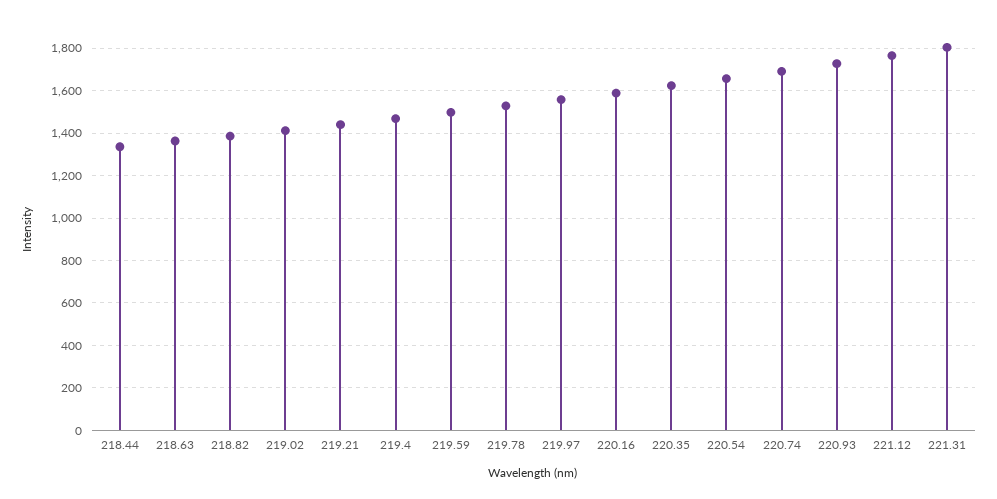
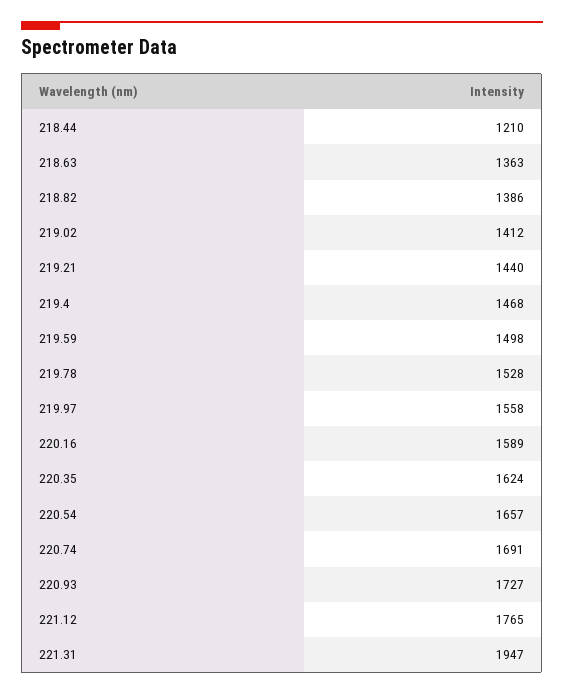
218.44: 1350 -> 1210
221.31: 1800 -> 1947

